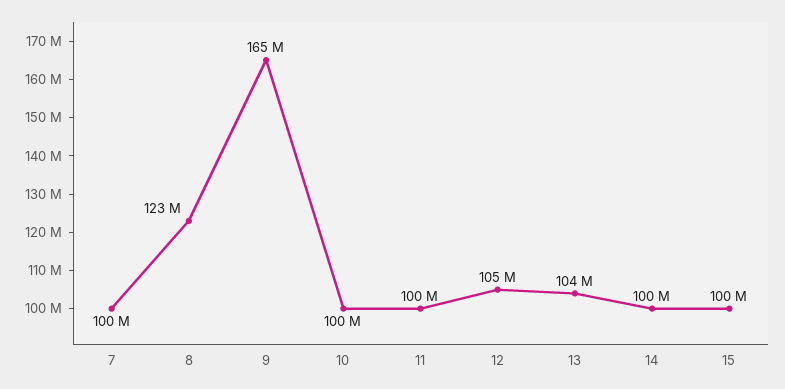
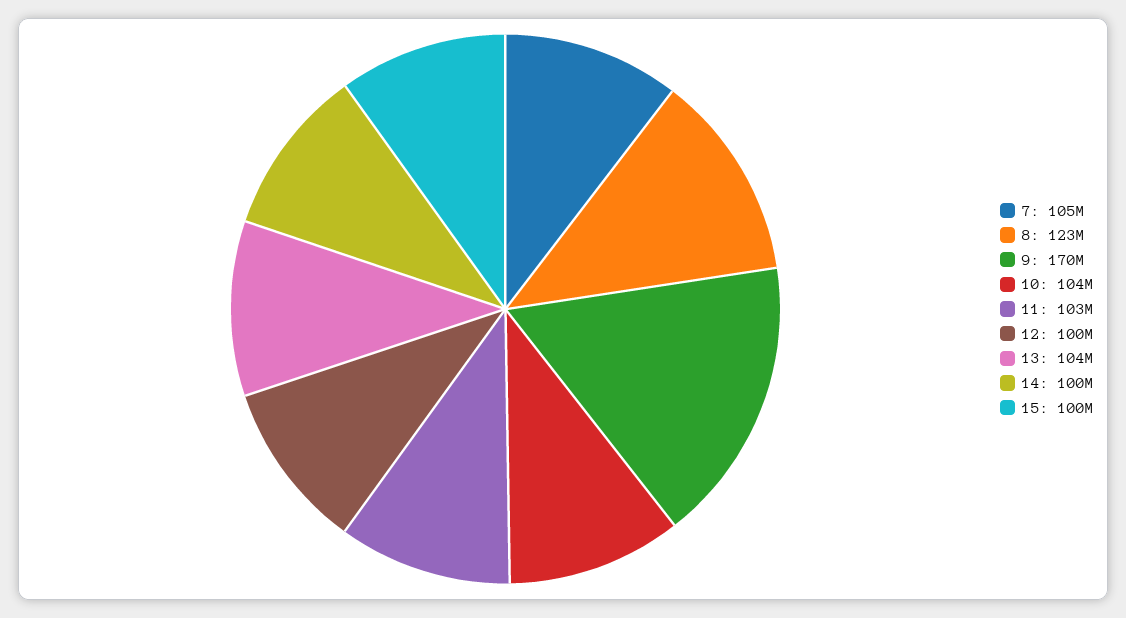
7: 100000000 -> 105000000
9: 165000000 -> 170000000
10: 100000000 -> 104000000
11: 100000000 -> 103000000
12: 105000000 -> 100000000

